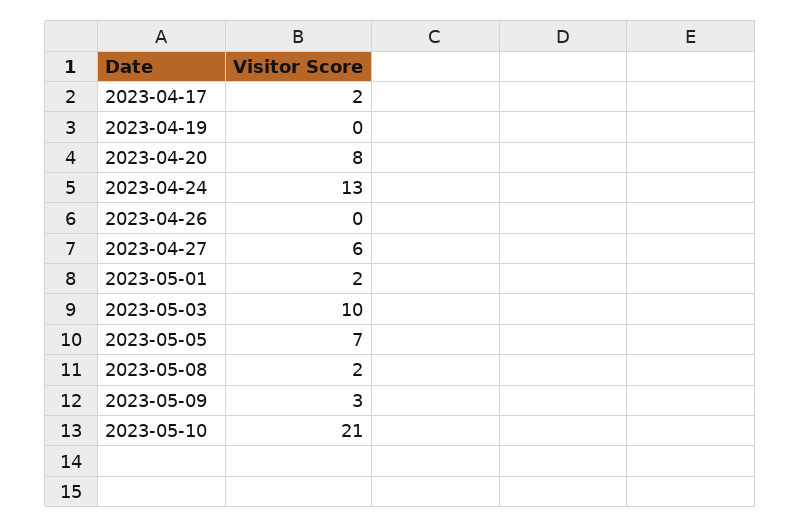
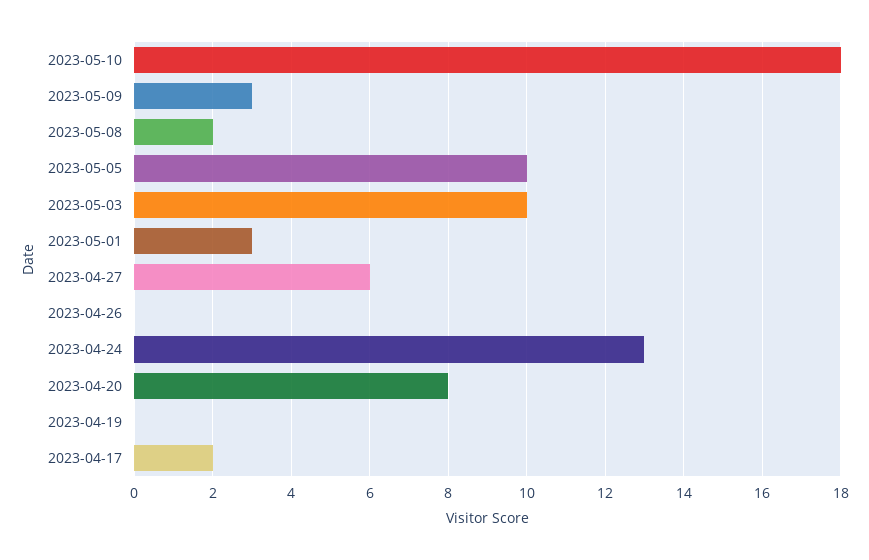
2023-05-01: 2 -> 3
2023-05-05: 7 -> 10
2023-05-10: 21 -> 18

